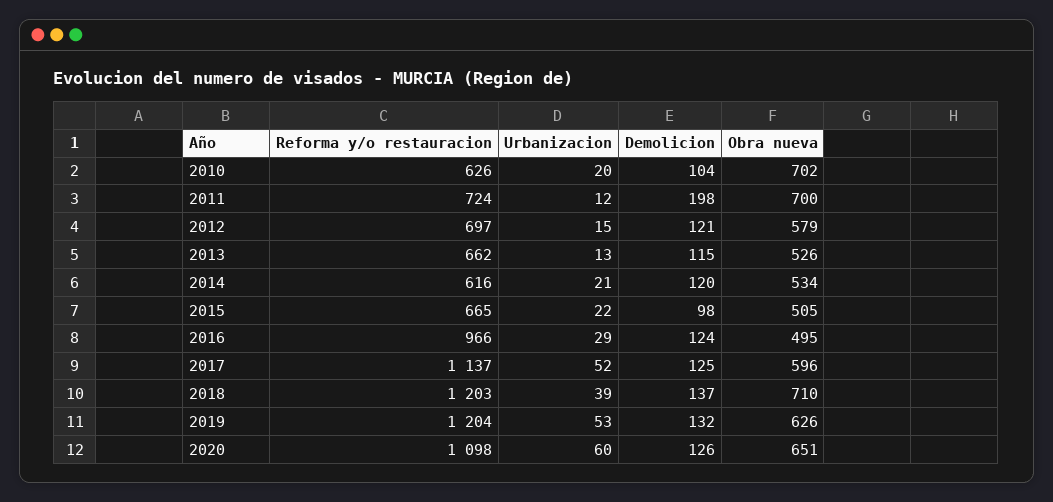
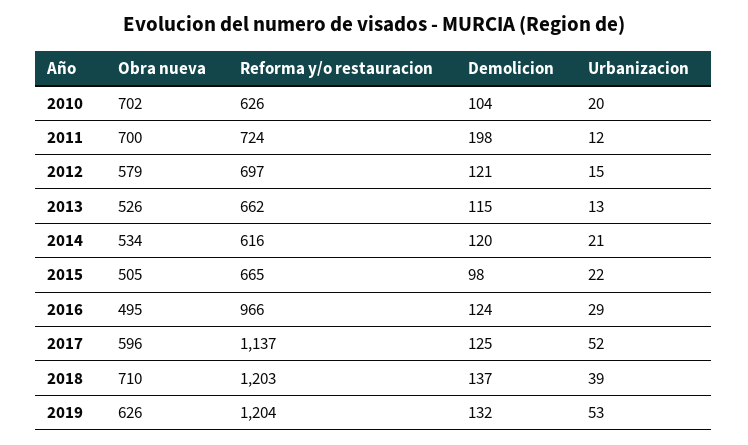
Reforma y/o restauracion, 2020: 1098 -> none
Urbanizacion, 2020: 60 -> none
Demolicion, 2020: 126 -> none
Obra nueva, 2020: 651 -> none

